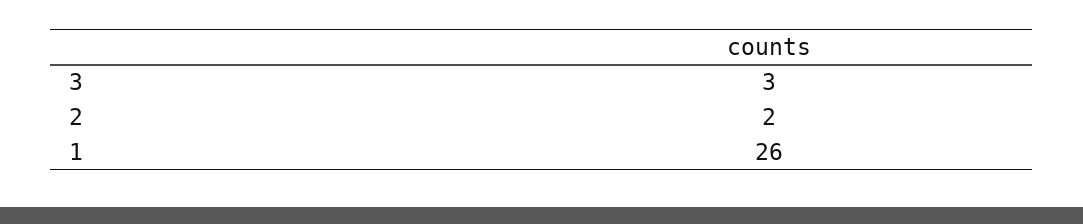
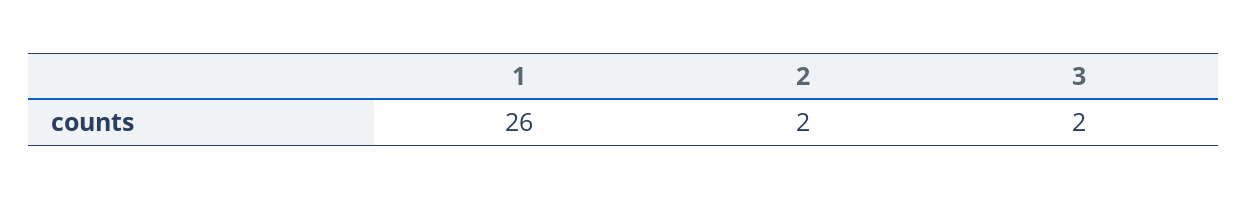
3: 3 -> 2

